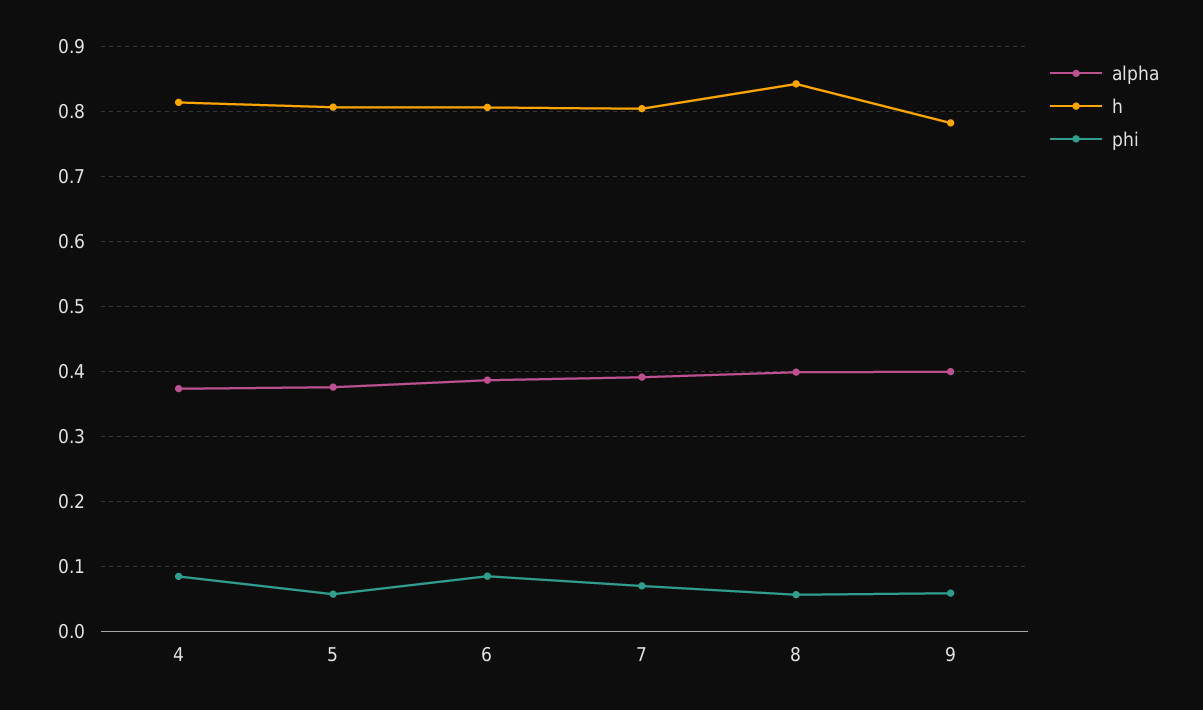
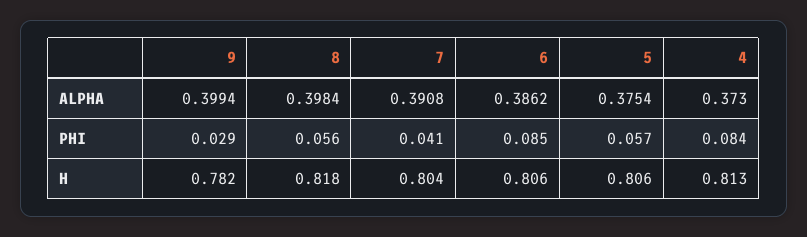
phi, 7: 0.07 -> 0.041
h, 8: 0.84 -> 0.818
phi, 9: 0.06 -> 0.029

